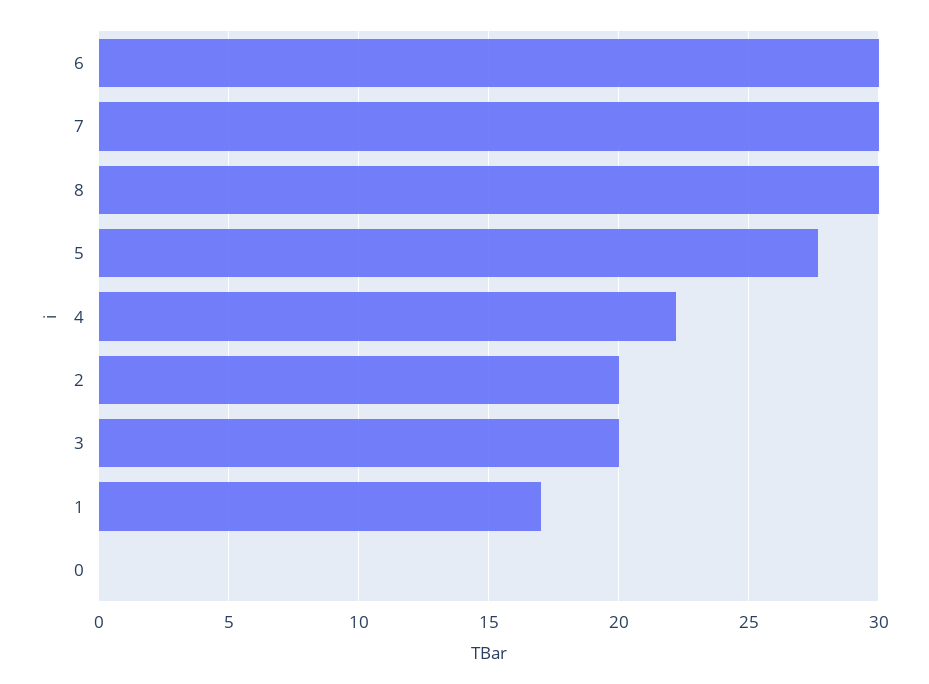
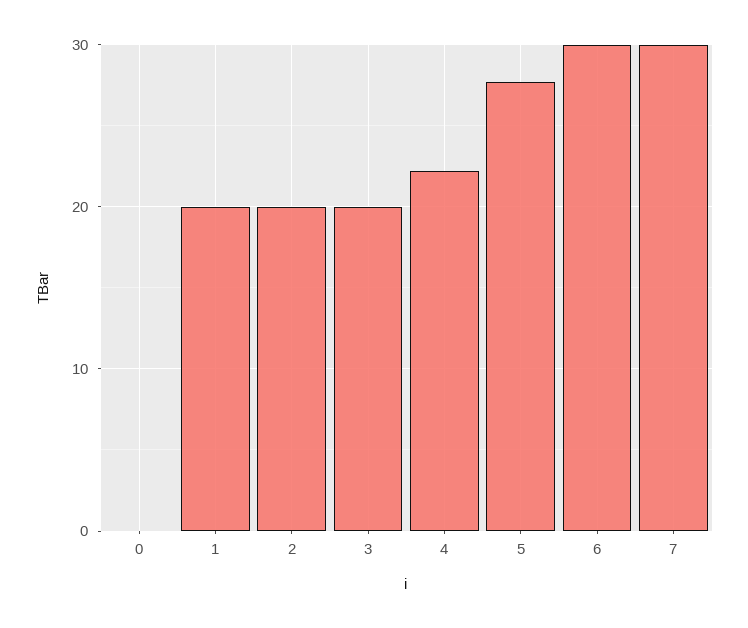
8: 30 -> none
1: 17 -> 20

